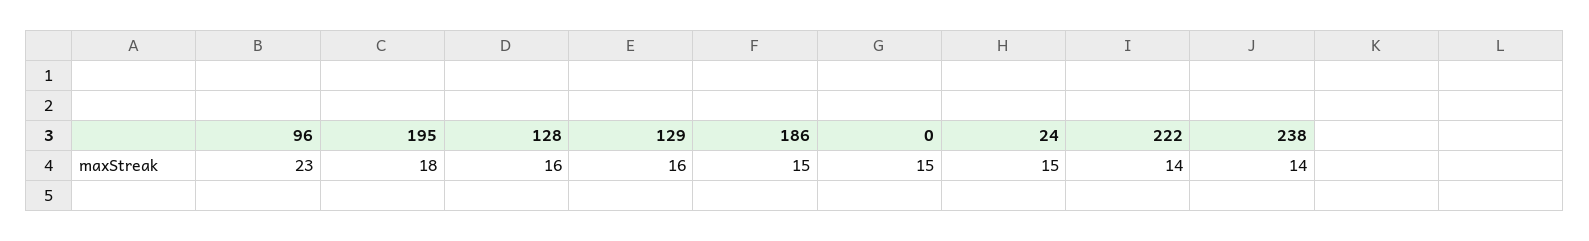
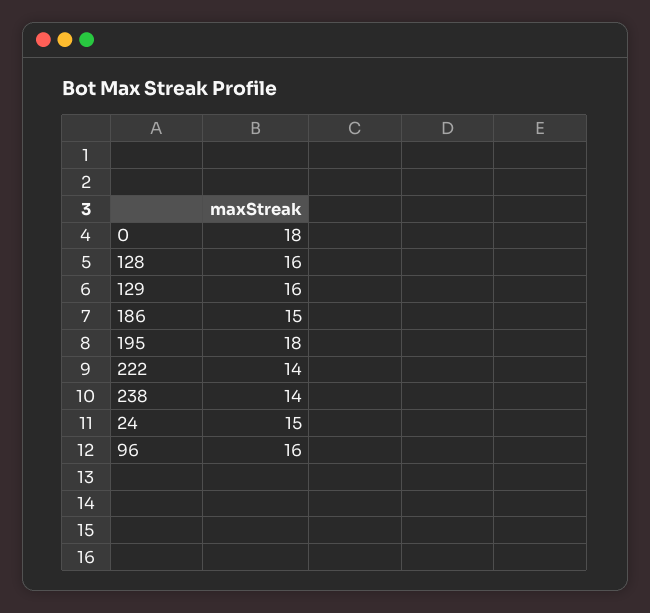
96: 23 -> 16
0: 15 -> 18

